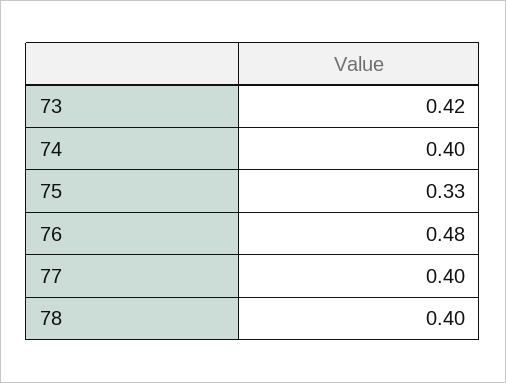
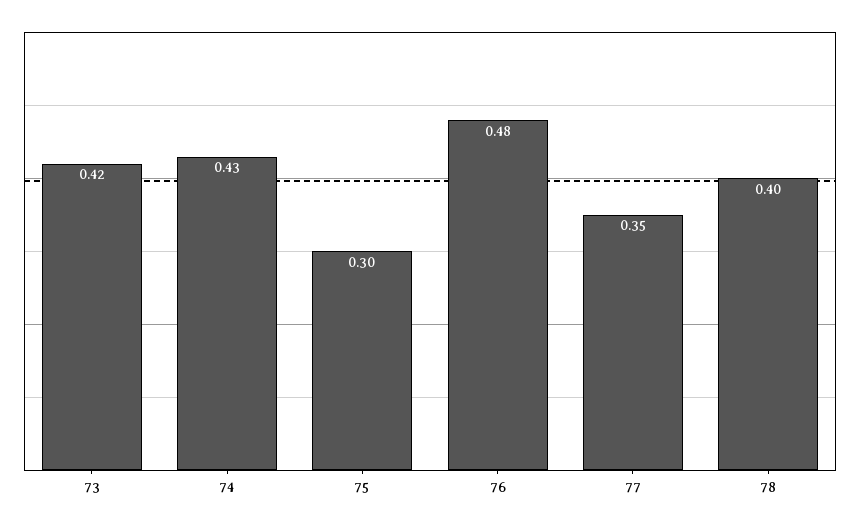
74: 0.4 -> 0.43
75: 0.33 -> 0.3
77: 0.4 -> 0.35

